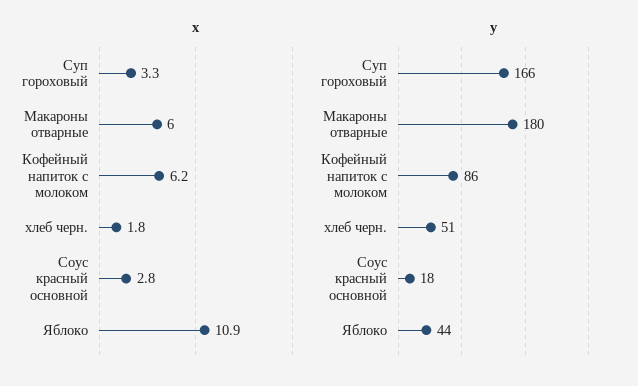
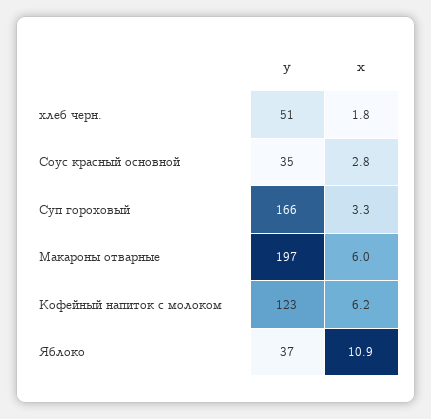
y, Макароны отварные: 180 -> 197
y, Кофейный напиток с молоком: 86 -> 123
y, Соус красный основной: 18 -> 35
y, Яблоко: 44 -> 37

